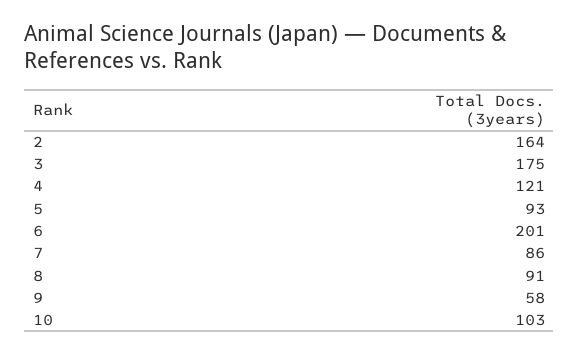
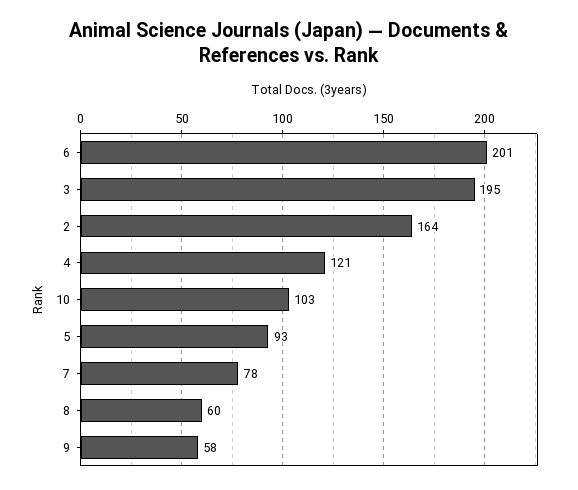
3: 175 -> 195
7: 86 -> 78
8: 91 -> 60

